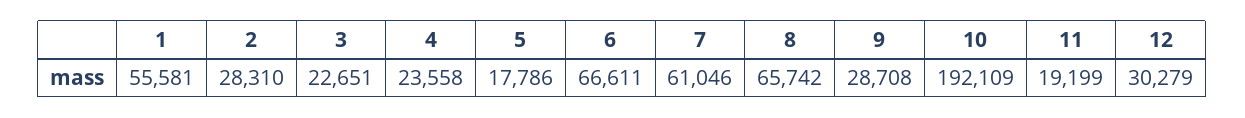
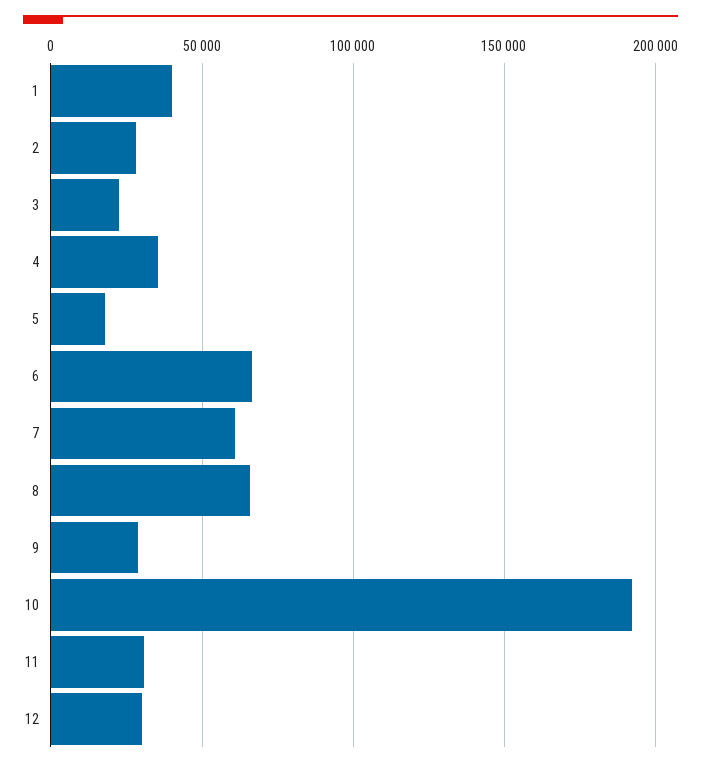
1: 55581 -> 40000
4: 23558 -> 35000
11: 19199 -> 30000

